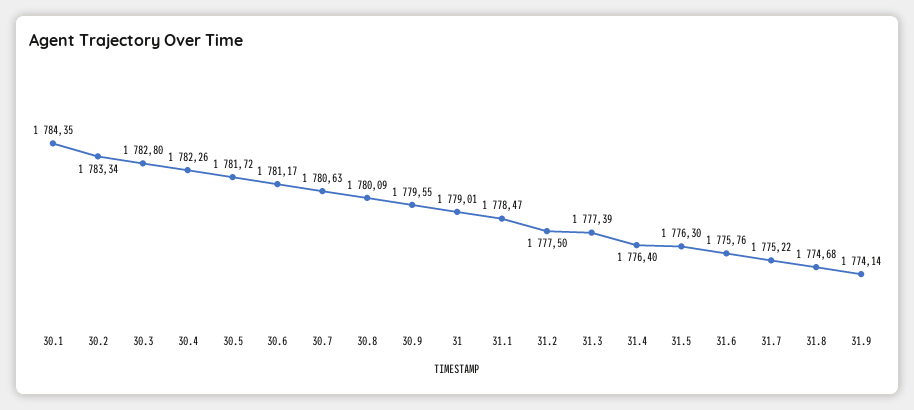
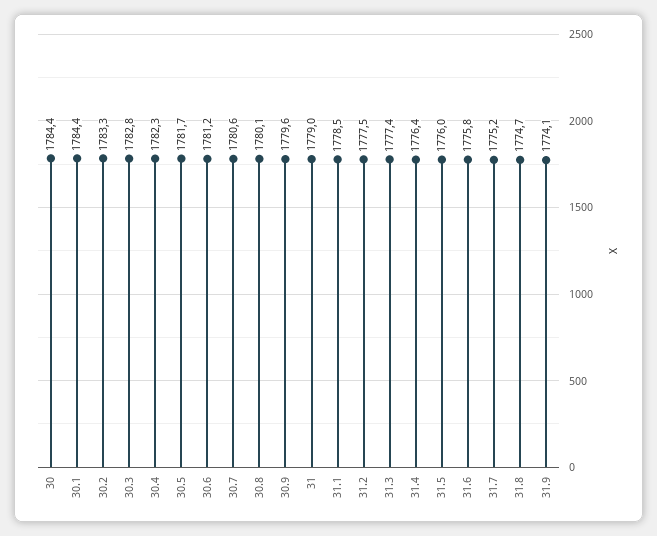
31.5: 1776.3 -> 1776
30: none -> 1784.4

